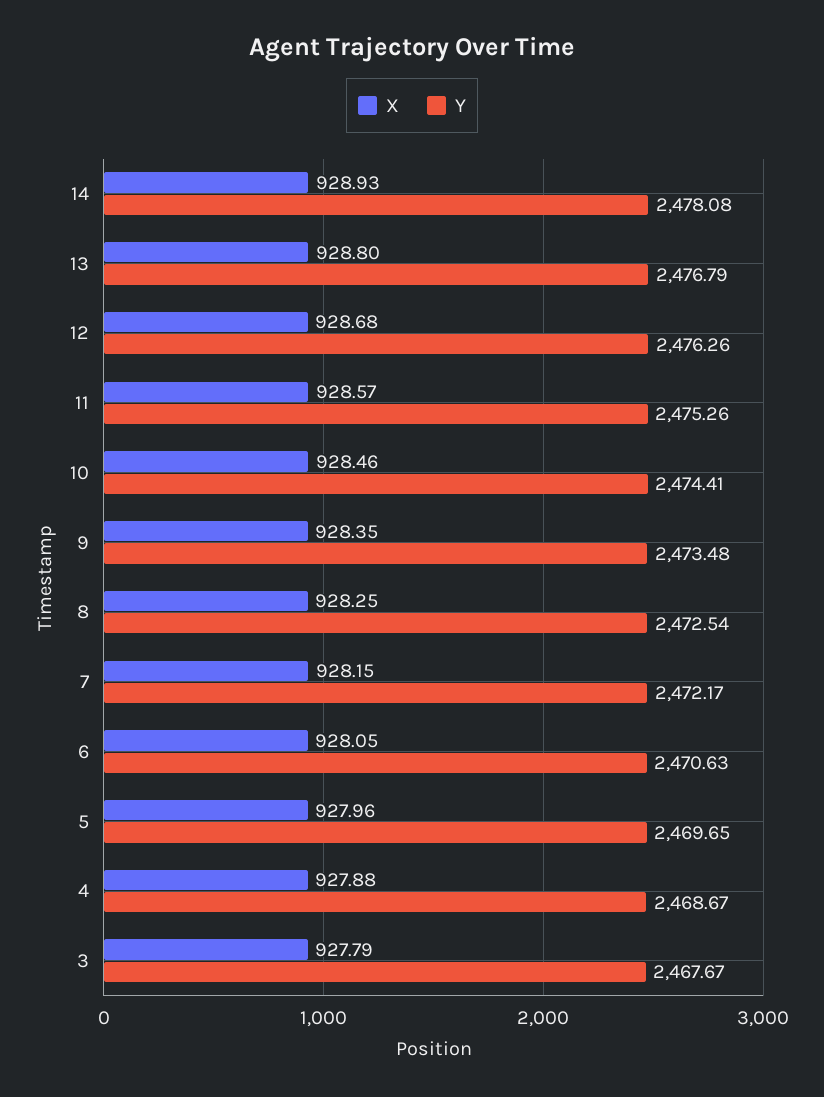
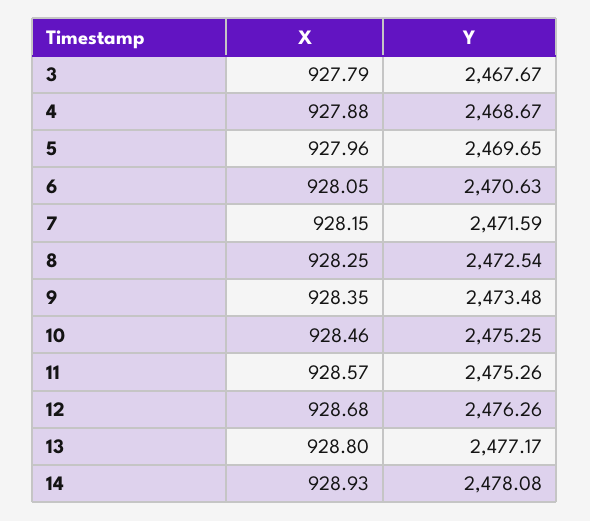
Y, 13: 2476.79 -> 2477.17
Y, 10: 2474.41 -> 2475.25
Y, 7: 2472.17 -> 2471.59

